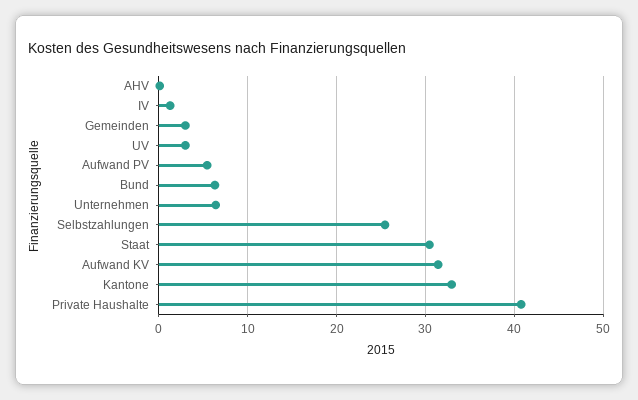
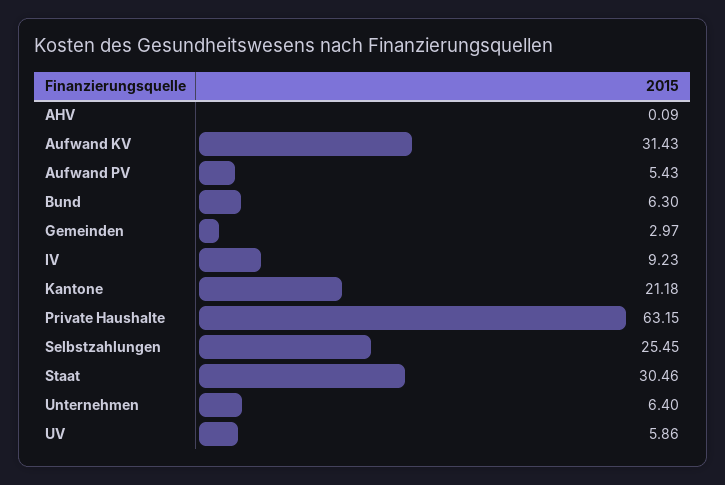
IV: 1 -> 9.23
UV: 3 -> 5.86
Kantone: 33 -> 21.18
Private Haushalte: 41 -> 63.15

